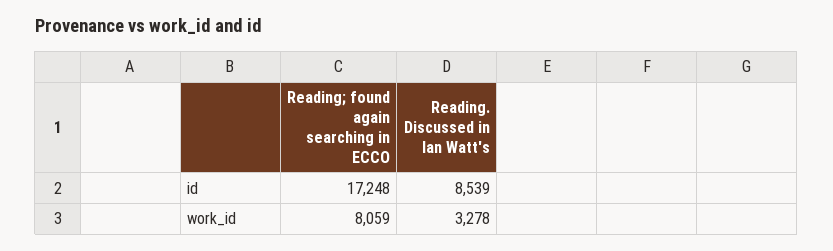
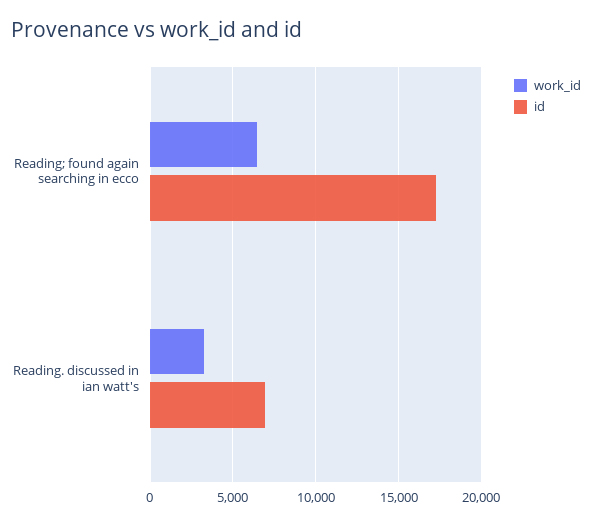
id, Reading. Discussed in Ian Watt's: 8539 -> 7000
work_id, Reading; found again searching in ECCO: 8059 -> 6500

